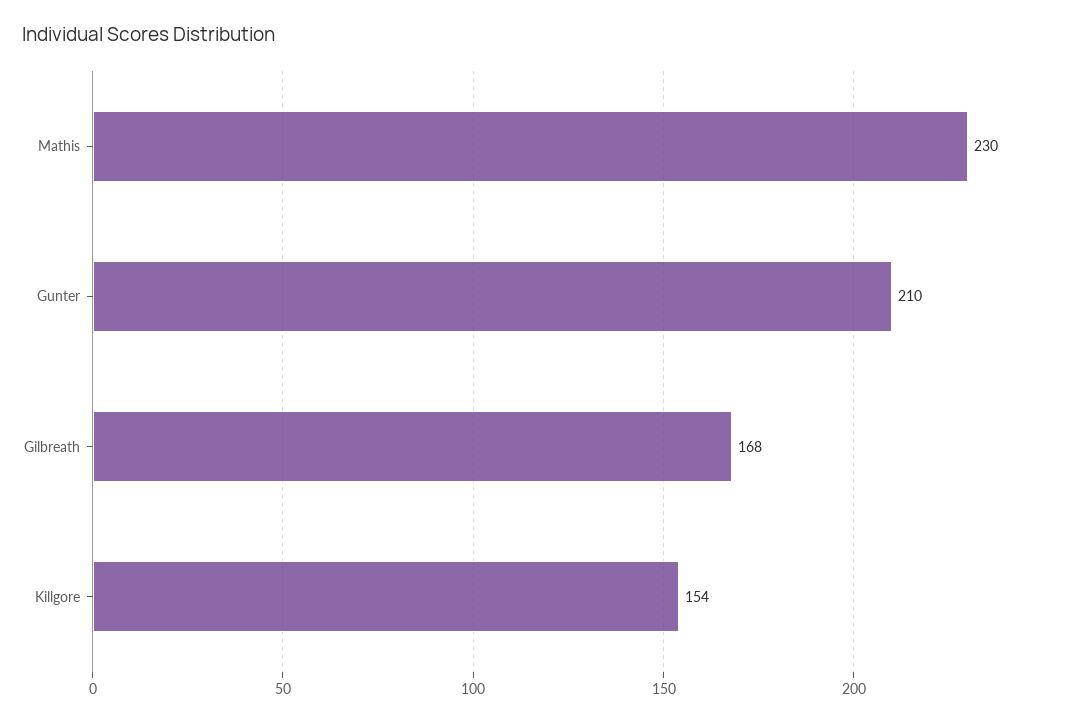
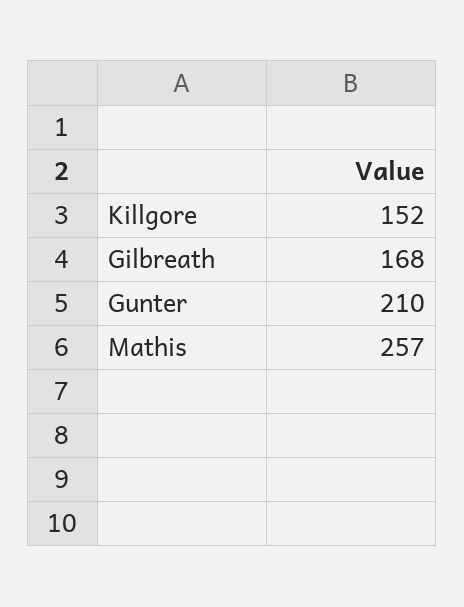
Mathis: 230 -> 257
Killgore: 154 -> 152

